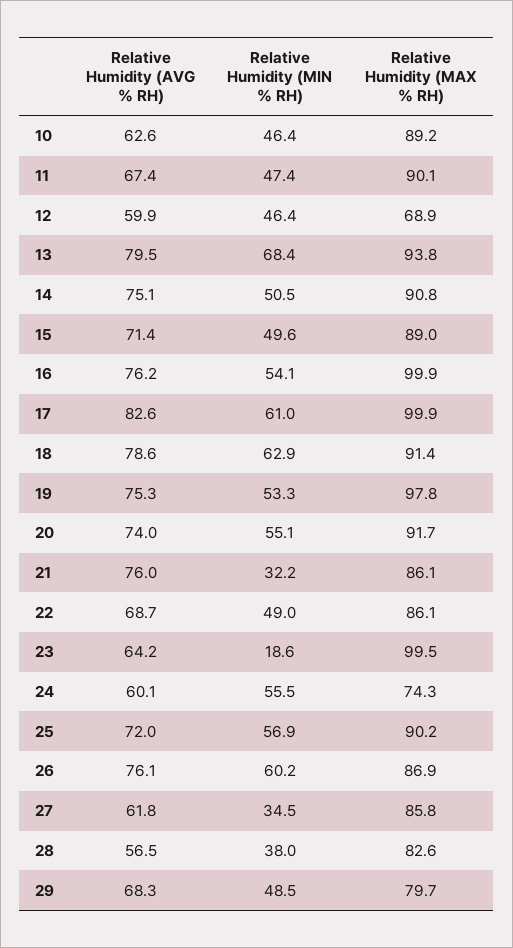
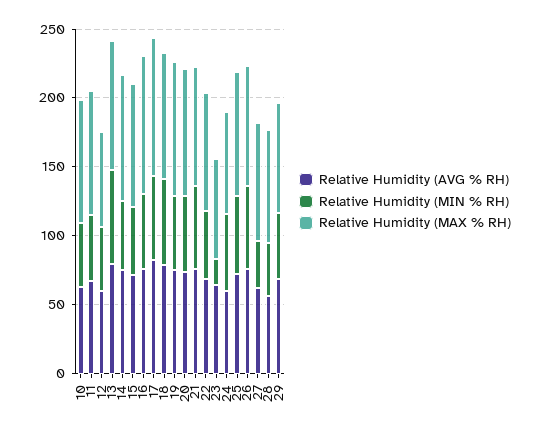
Relative Humidity (MIN % RH), 21: 32.2 -> 60
Relative Humidity (MAX % RH), 23: 99.5 -> 70

